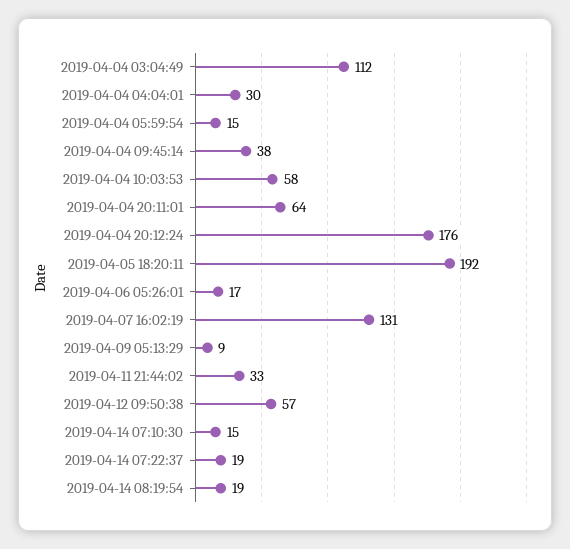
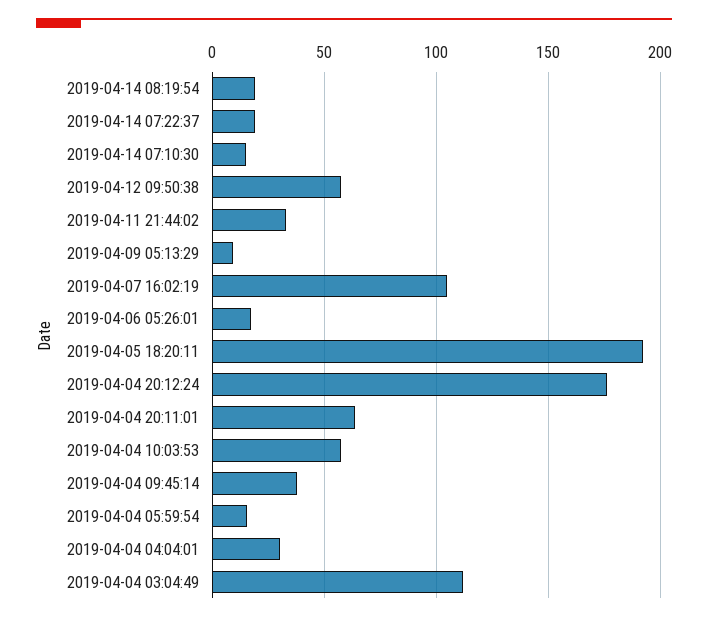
2019-04-07 16:02:19: 131 -> 105

